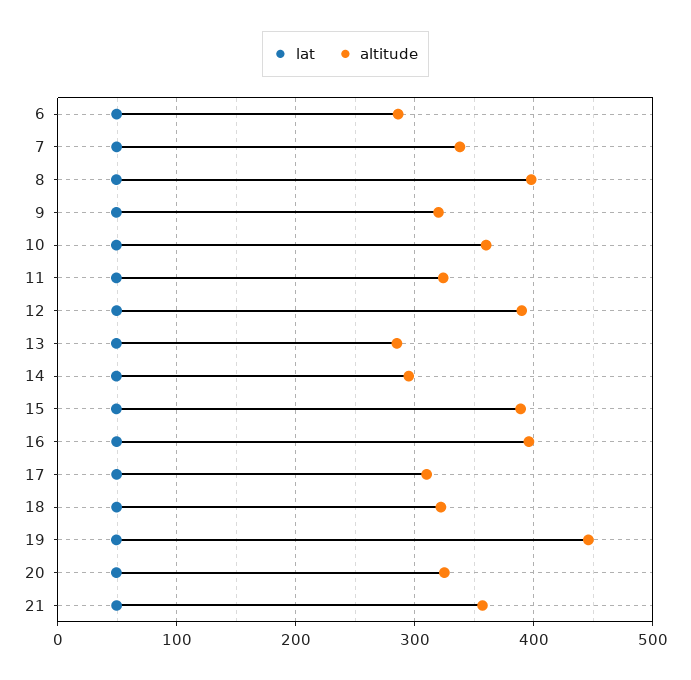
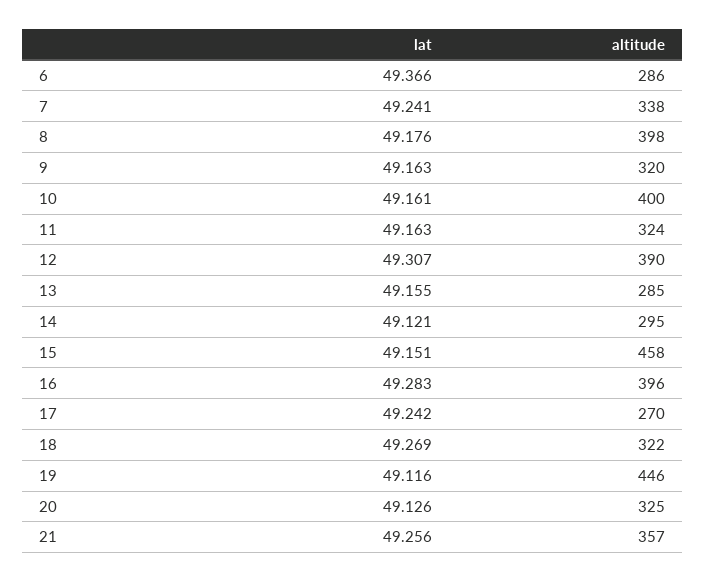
altitude, 10: 360 -> 400
altitude, 15: 390 -> 458
altitude, 17: 310 -> 270

